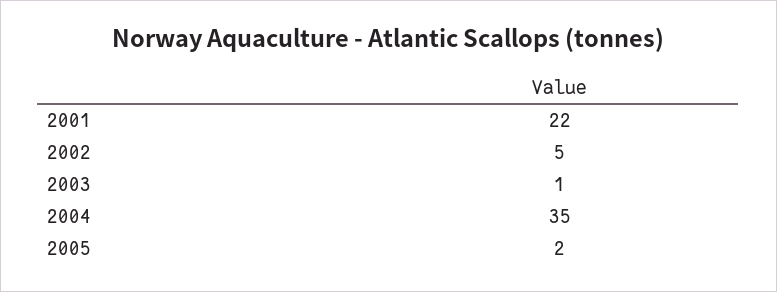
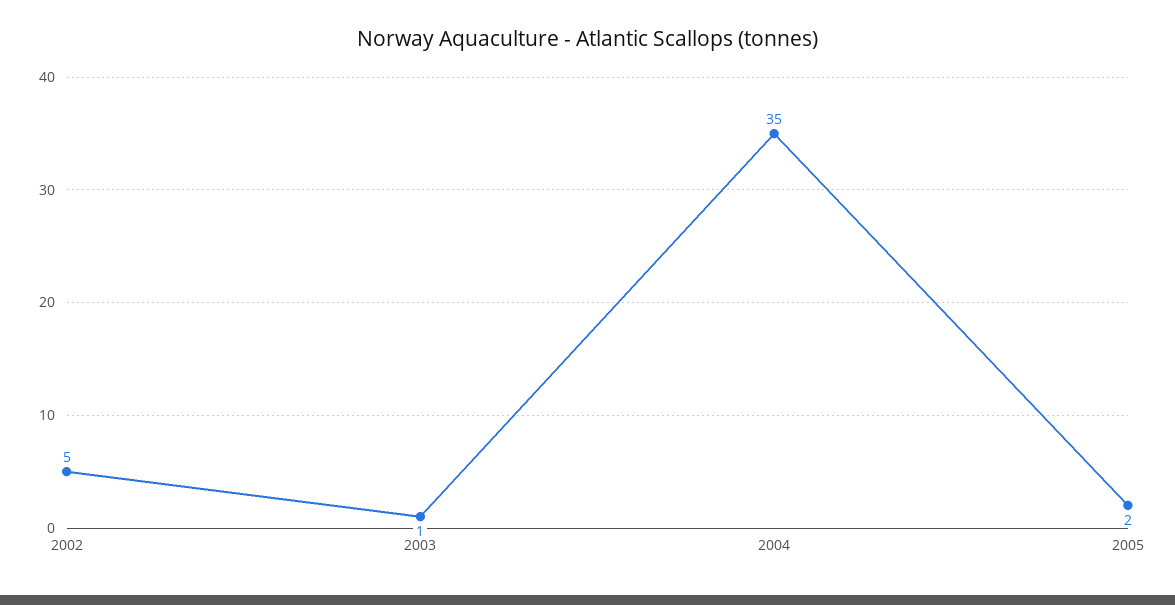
2001: 22 -> none

